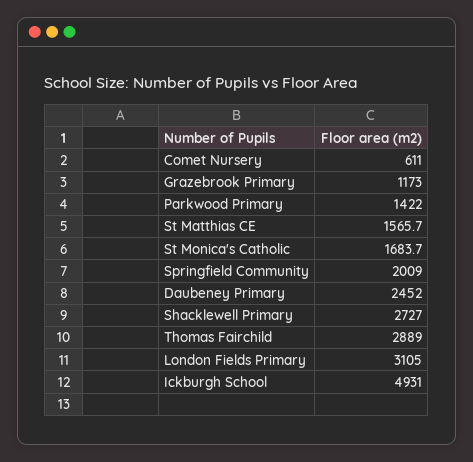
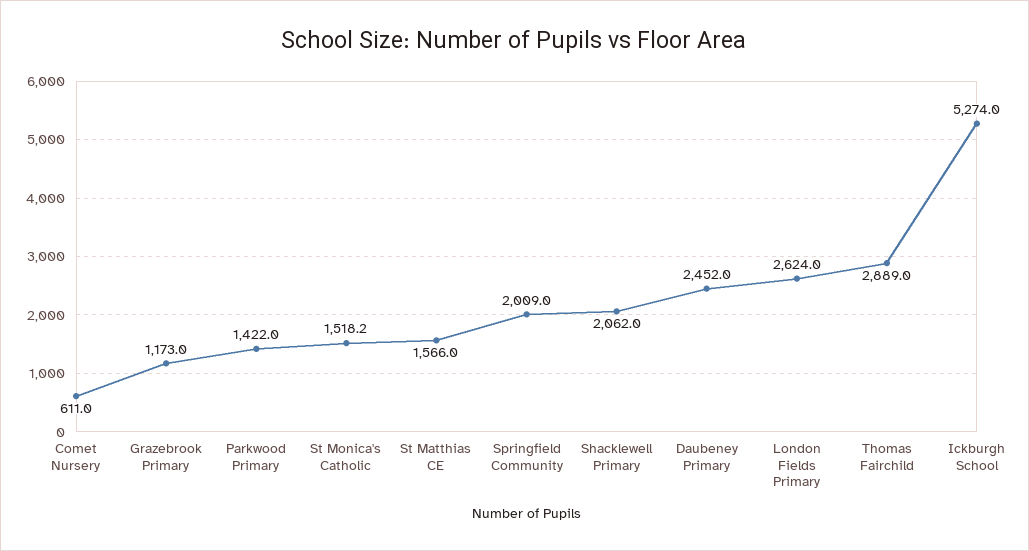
St Matthias CE: 1565.7 -> 1566
St Monica's Catholic: 1683.7 -> 1518.2
Shacklewell Primary: 2727 -> 2062
London Fields Primary: 3105 -> 2624
Ickburgh School: 4931 -> 5274

